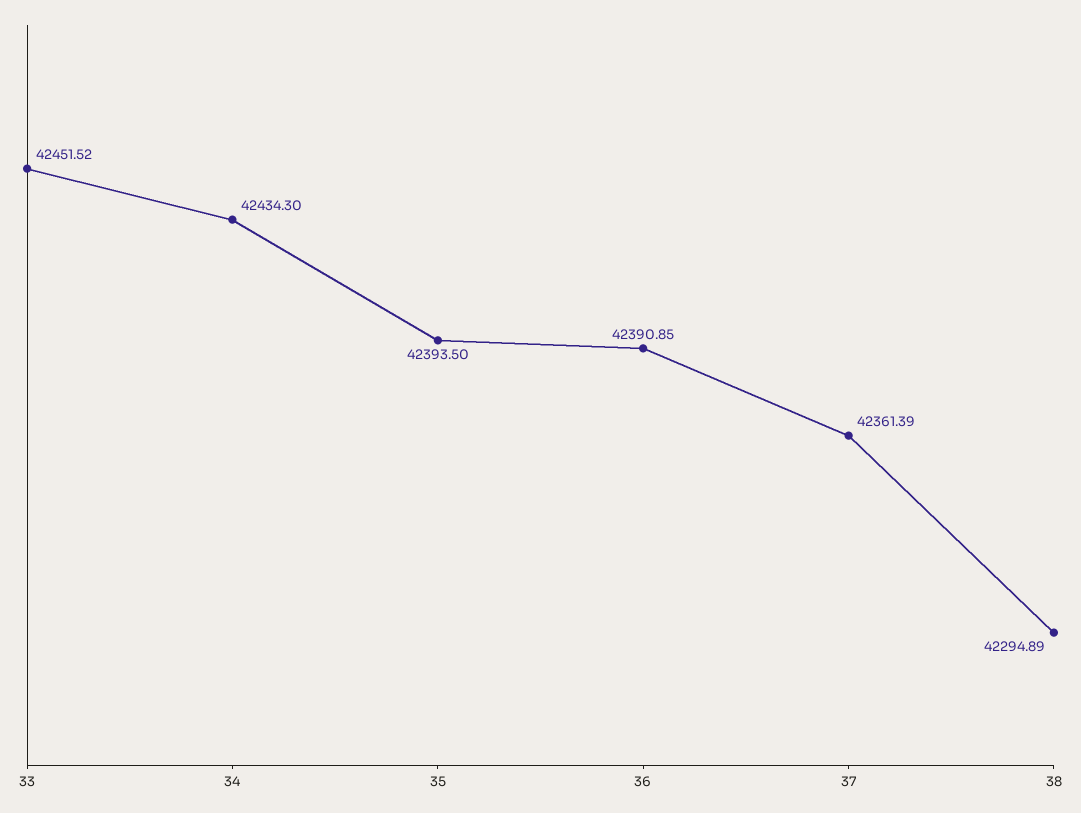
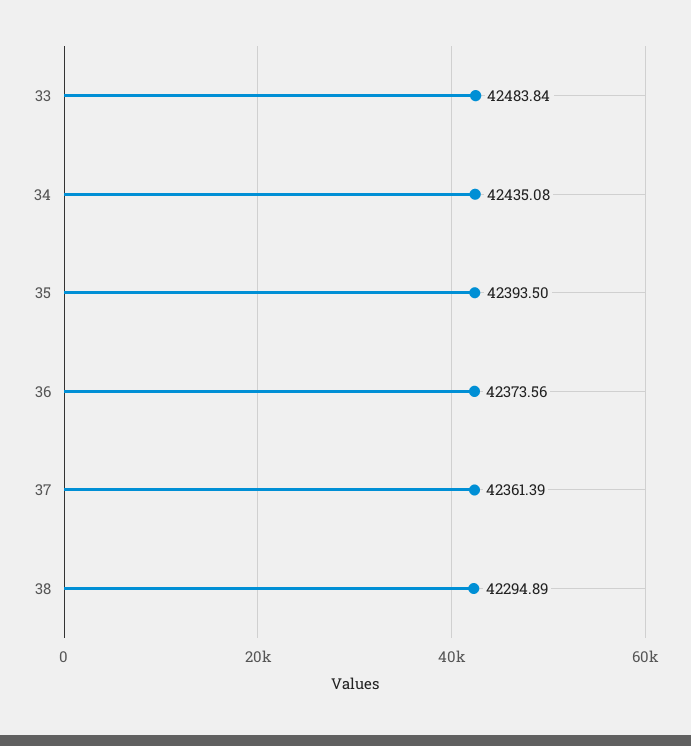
33: 42451.52 -> 42483.84
34: 42434.3 -> 42435.08
36: 42390.85 -> 42373.56

